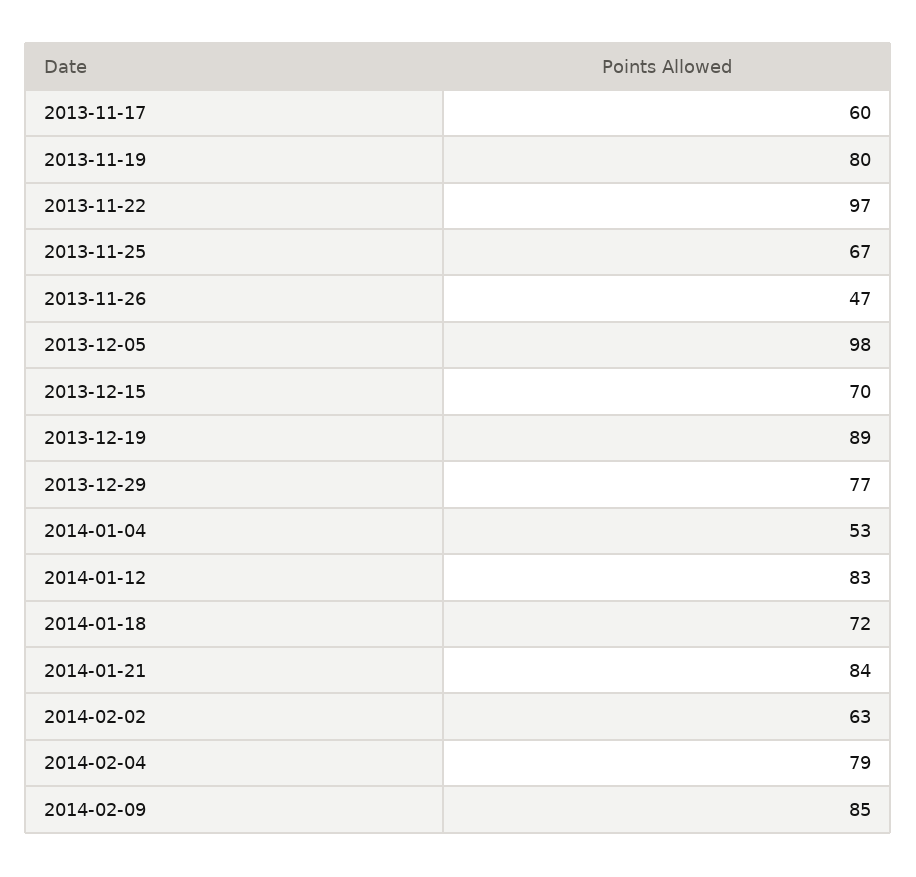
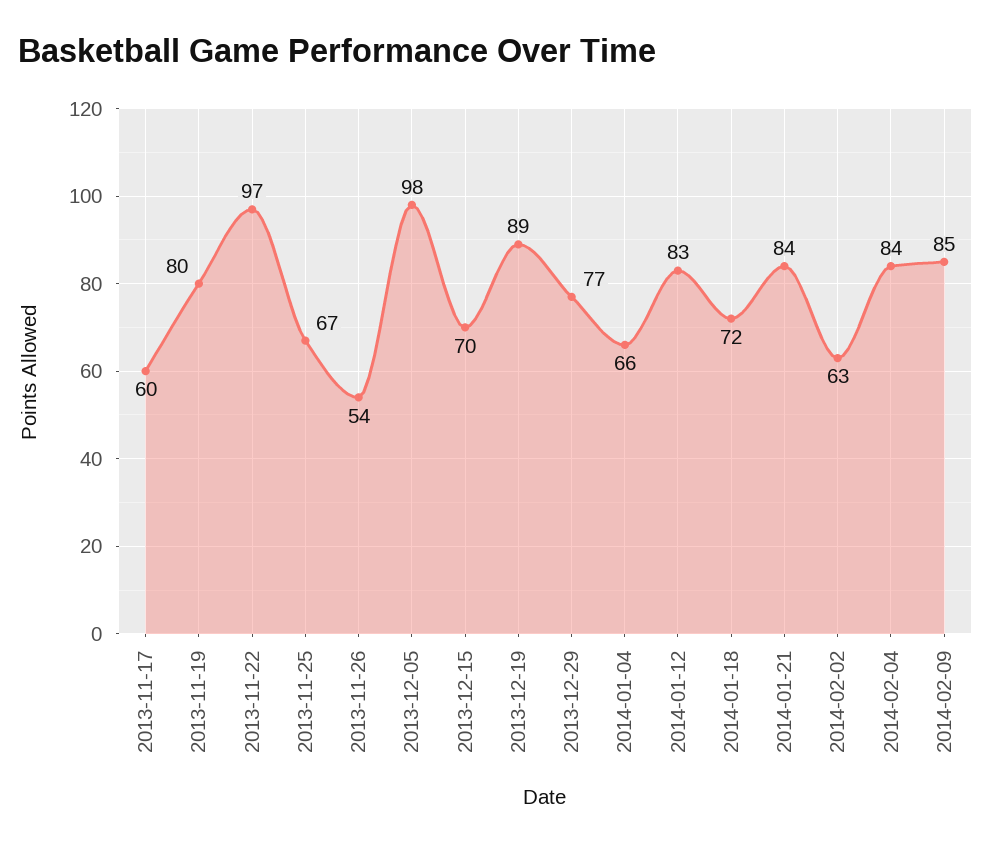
2013-11-26: 47 -> 54
2014-01-04: 53 -> 66
2014-02-04: 79 -> 84

